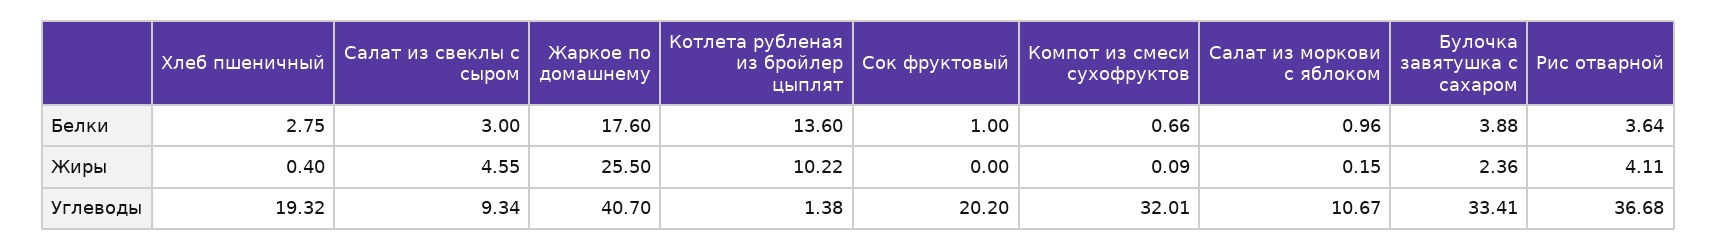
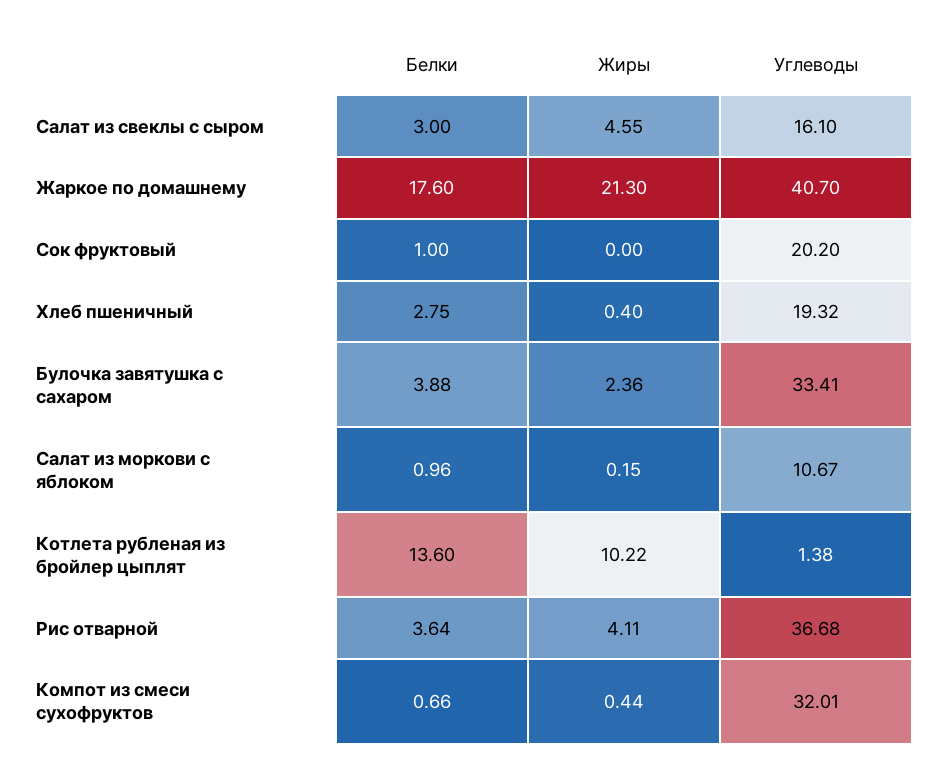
Жаркое по домашнему, Жиры: 25.5 -> 21.3
Компот из смеси сухофруктов, Жиры: 0.09 -> 0.44
Салат из свеклы с сыром, Углеводы: 9.34 -> 16.1

